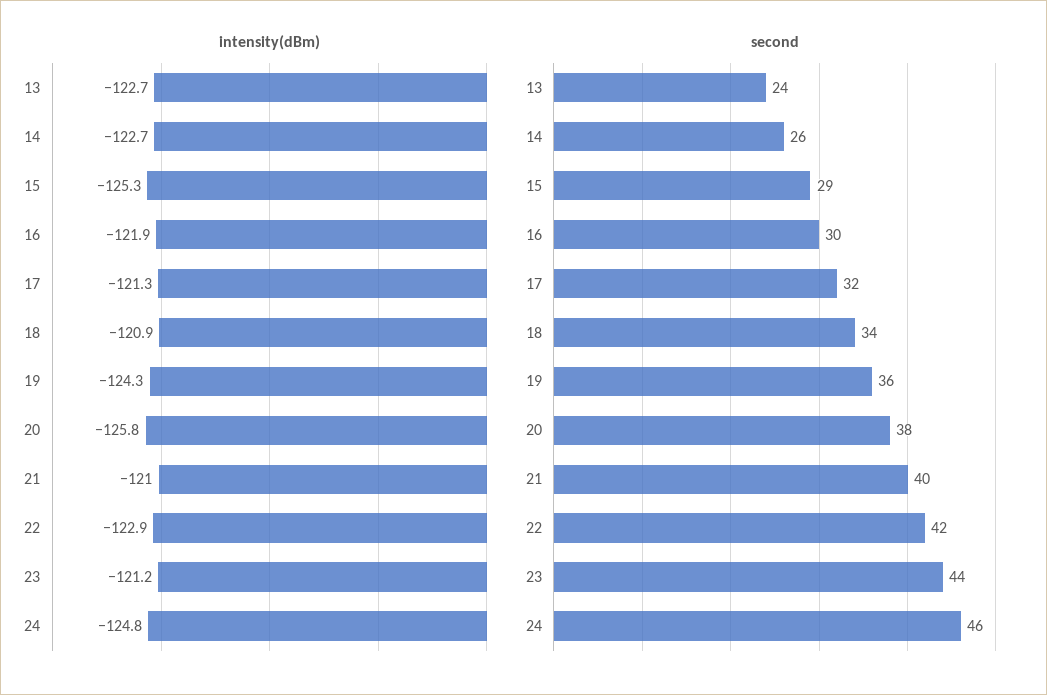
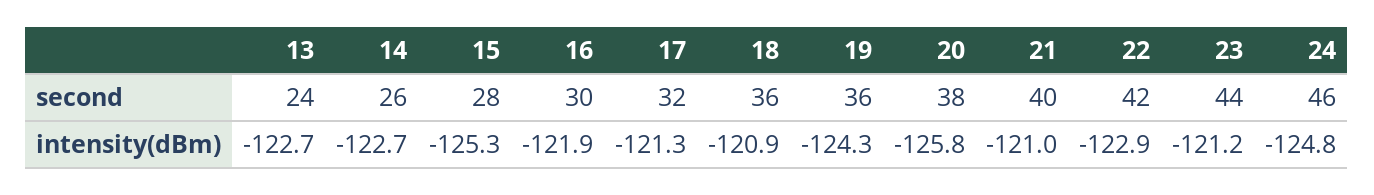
second, 15: 29 -> 28
second, 18: 34 -> 36

